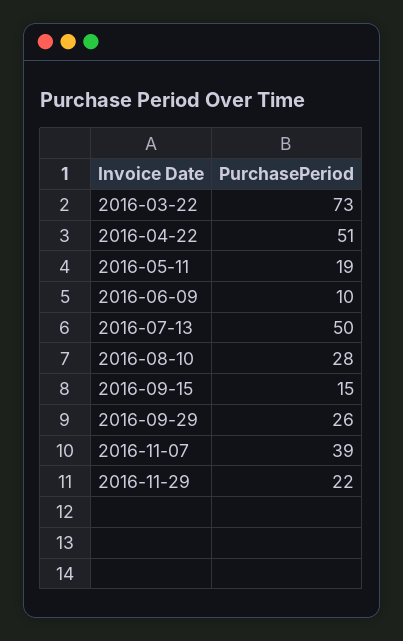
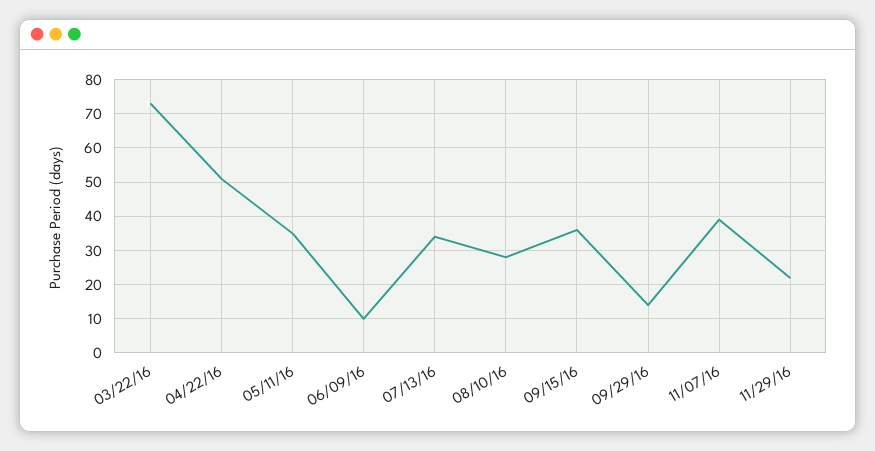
2016-05-11: 19 -> 35
2016-07-13: 50 -> 35
2016-09-15: 15 -> 35
2016-09-29: 26 -> 15

